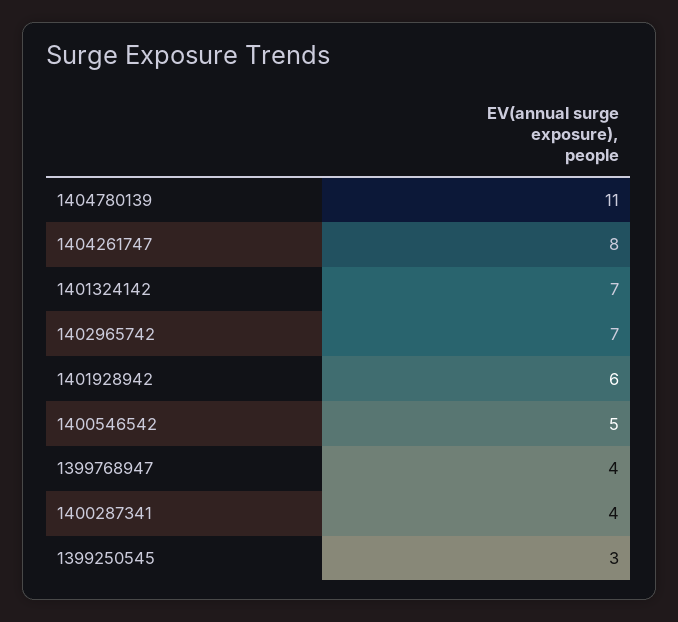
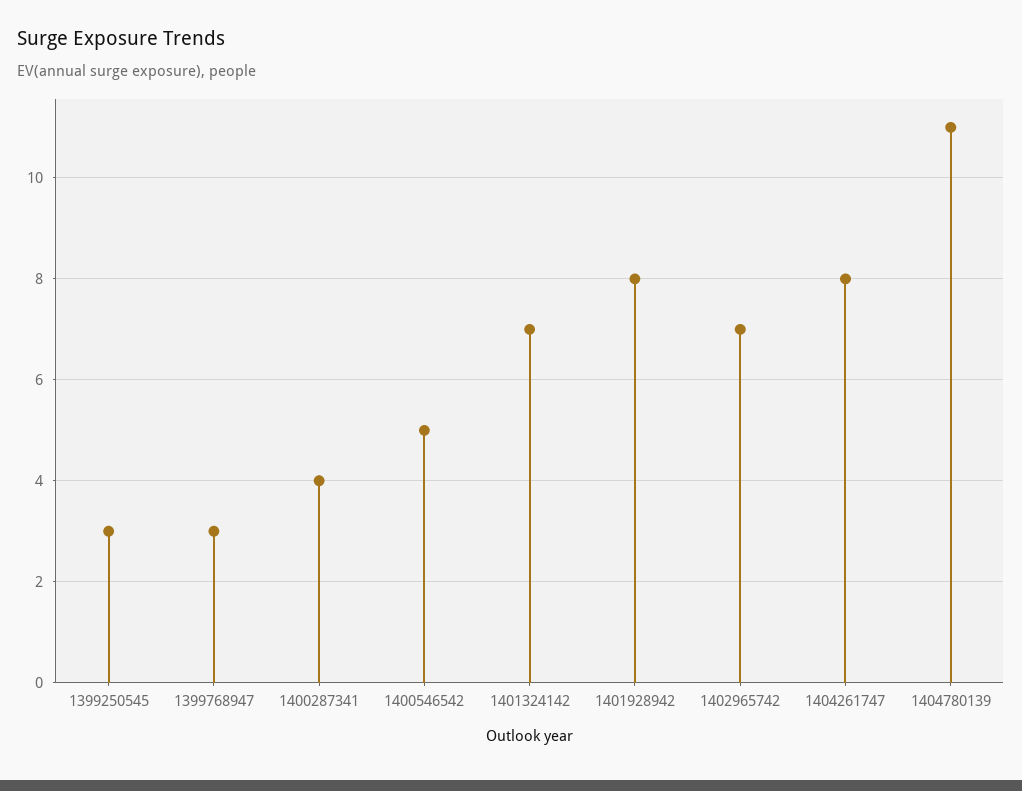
1401928942: 6 -> 8
1399768947: 4 -> 3

